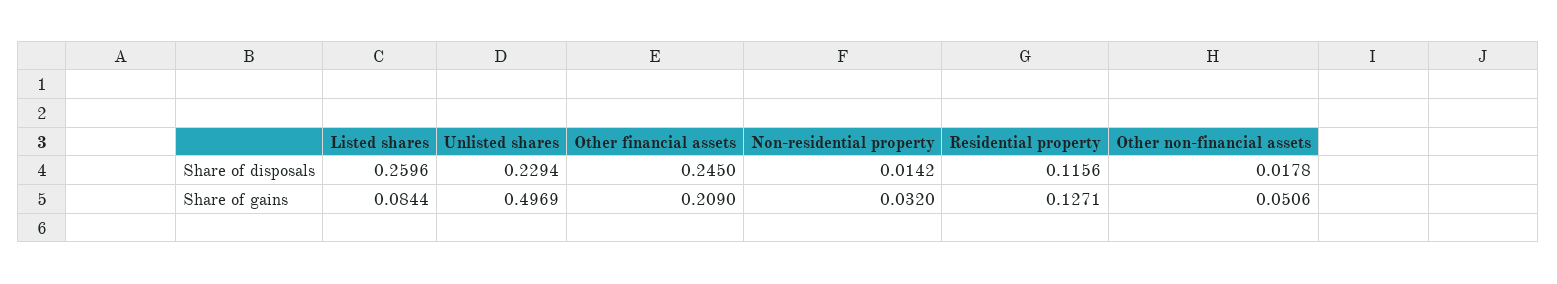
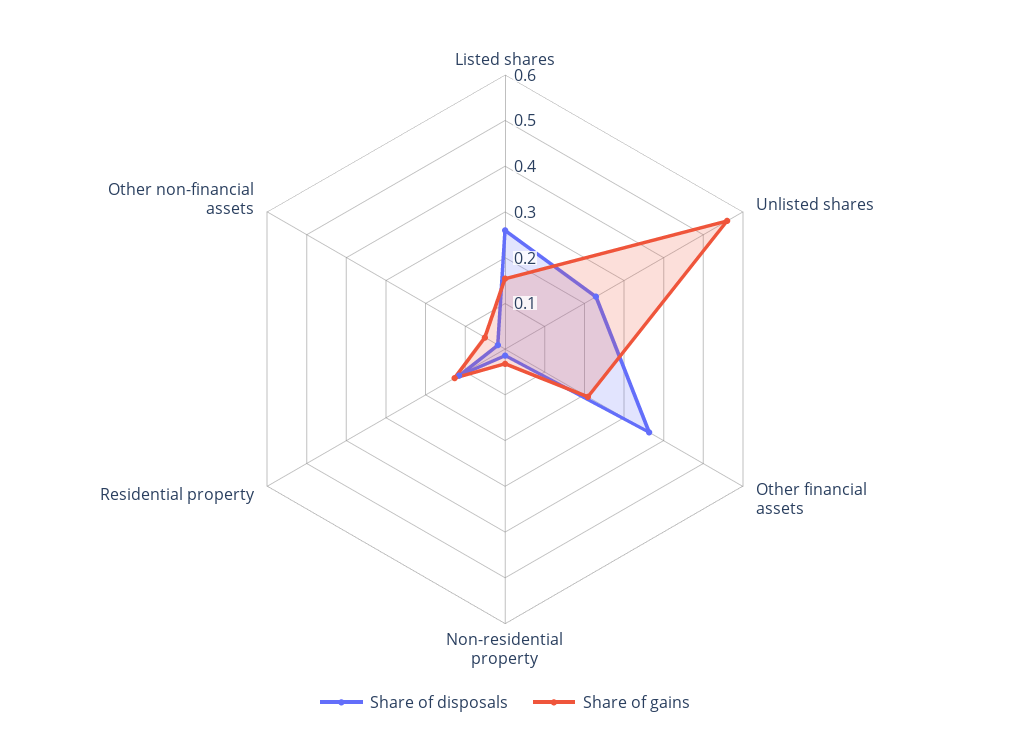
Share of disposals, Other financial assets: 0.245 -> 0.36
Share of gains, Listed shares: 0.0844 -> 0.16
Share of gains, Unlisted shares: 0.4969 -> 0.56

